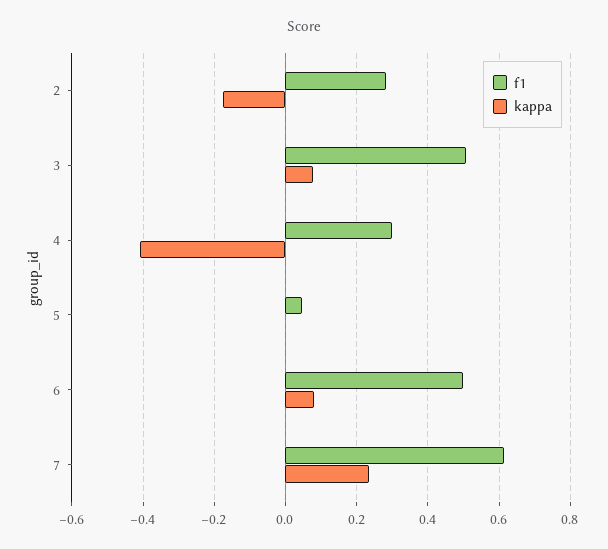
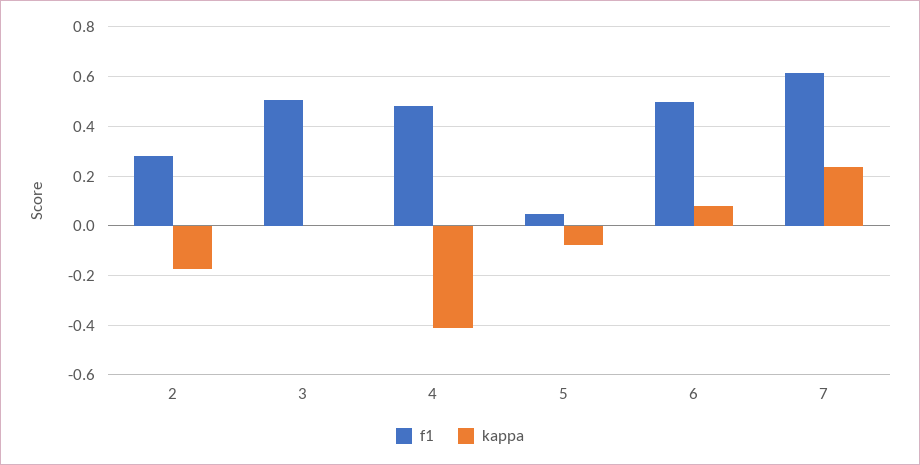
kappa, 3: 0.08 -> 0
f1, 4: 0.3 -> 0.475
kappa, 5: 0 -> -0.075

